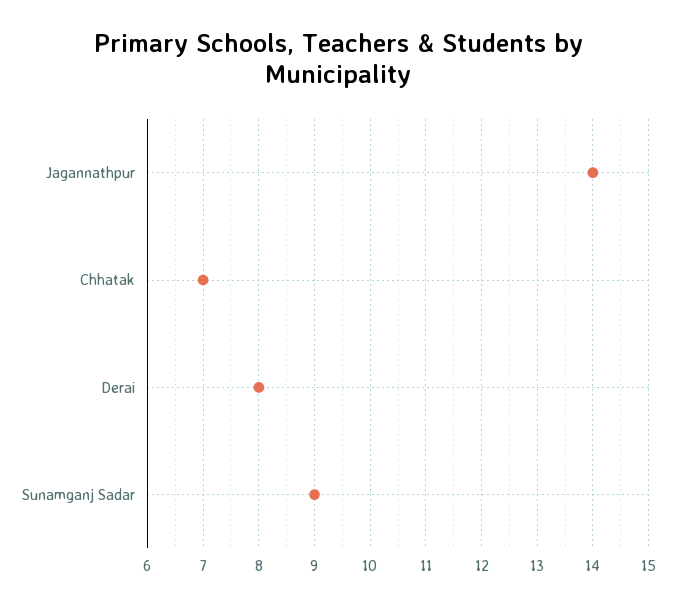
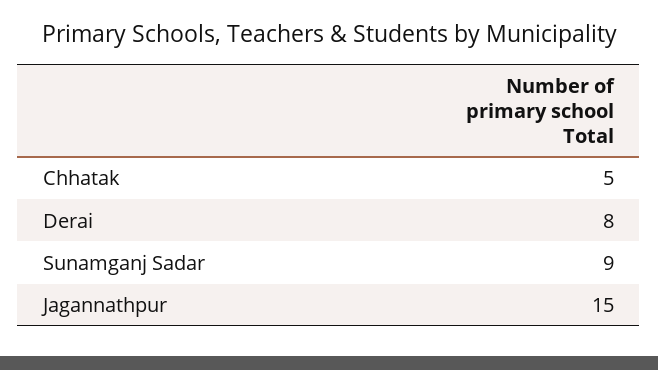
Jagannathpur: 14 -> 15
Chhatak: 7 -> 5

